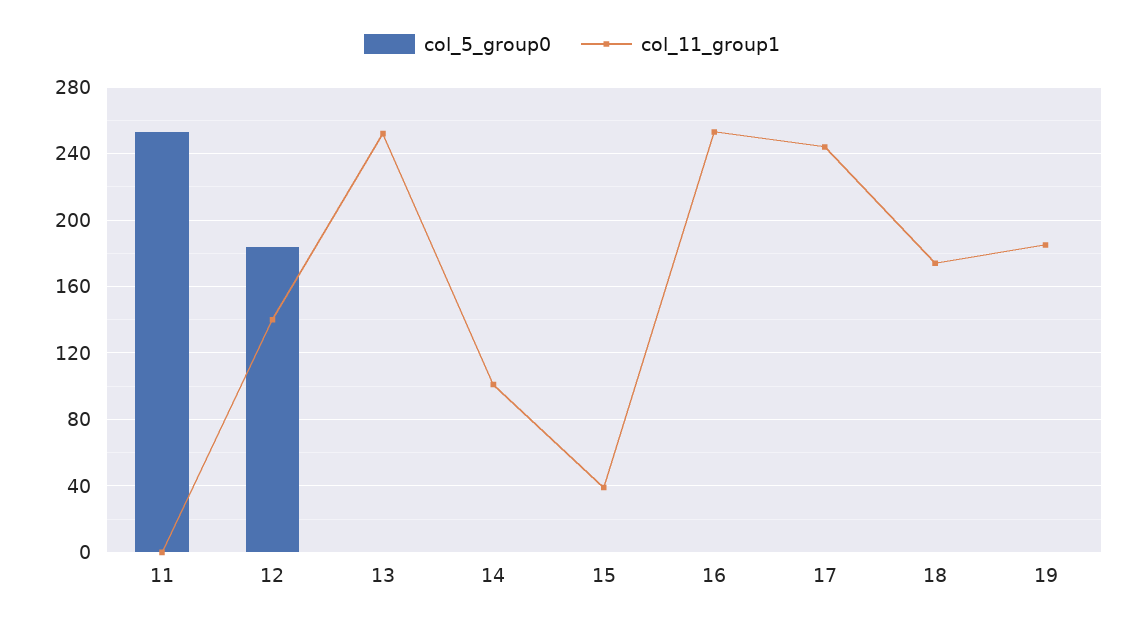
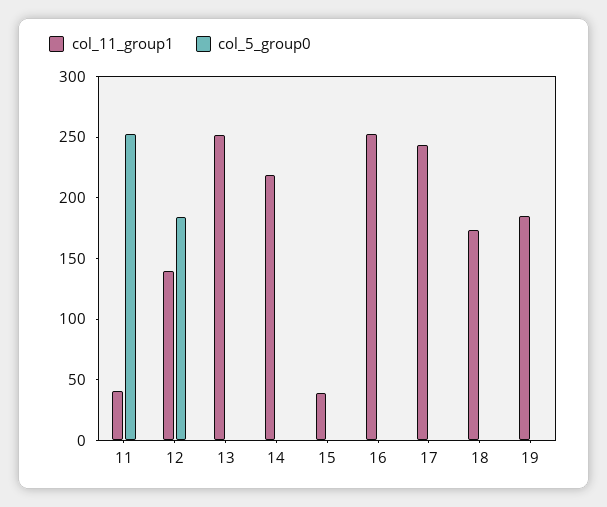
col_11_group1, 11: 0 -> 40
col_11_group1, 14: 100 -> 220

